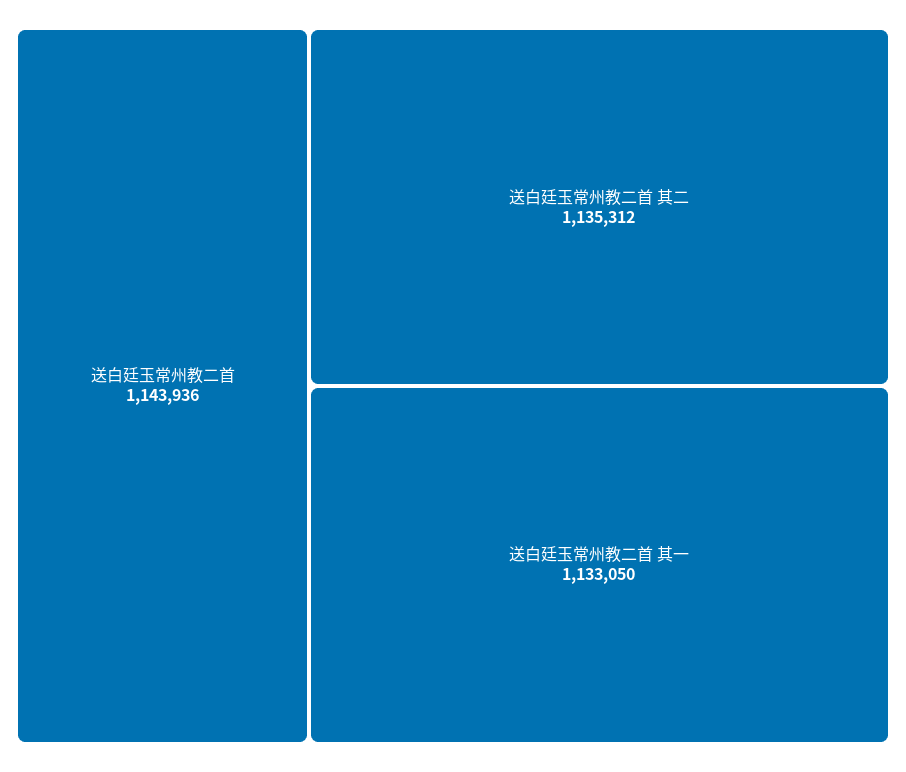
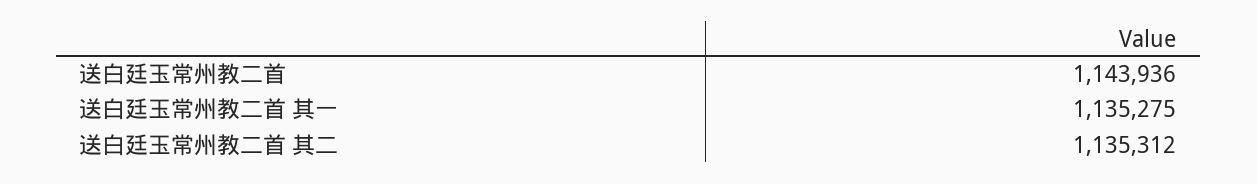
送白廷玉常州教二首 其一: 1133050 -> 1135275

